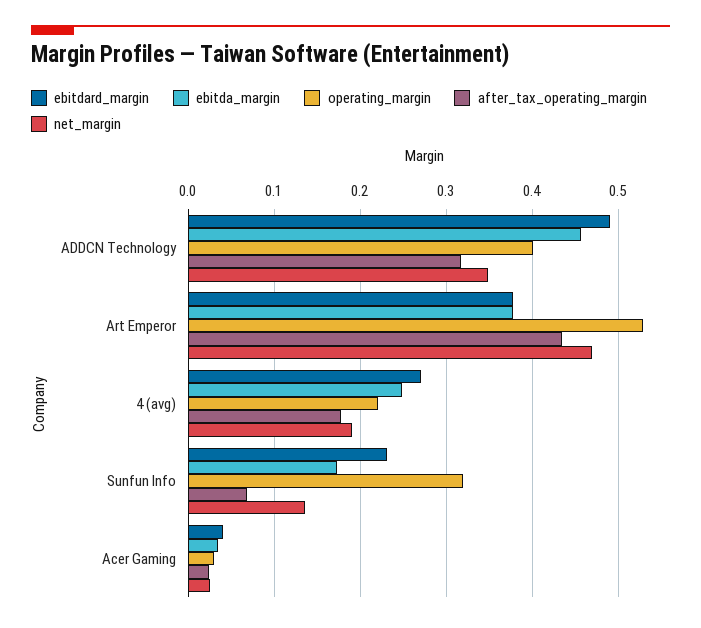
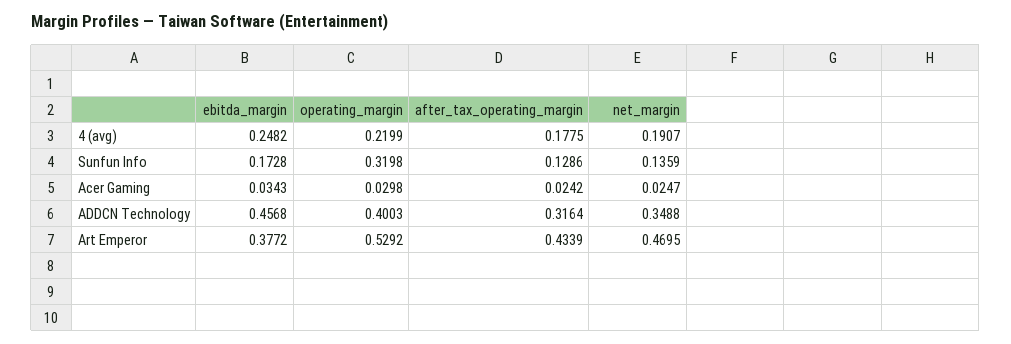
ebitdard_margin, ADDCN Technology: 0.49 -> none
ebitdard_margin, Art Emperor: 0.38 -> none
ebitdard_margin, 4 (avg): 0.27 -> none
ebitdard_margin, Sunfun Info: 0.23 -> none
after_tax_operating_margin, Sunfun Info: 0.07 -> 0.1286
ebitdard_margin, Acer Gaming: 0.04 -> none

